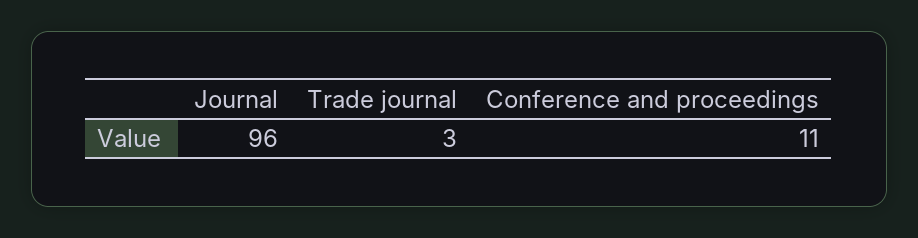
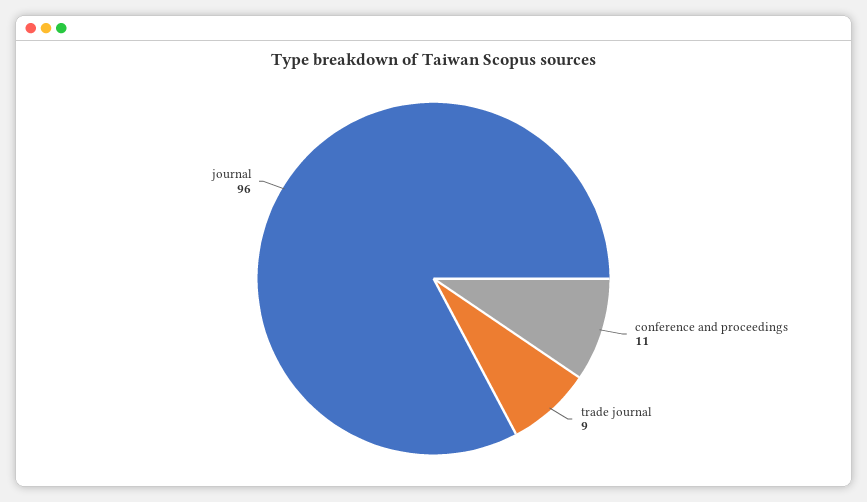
Trade journal: 3 -> 9

